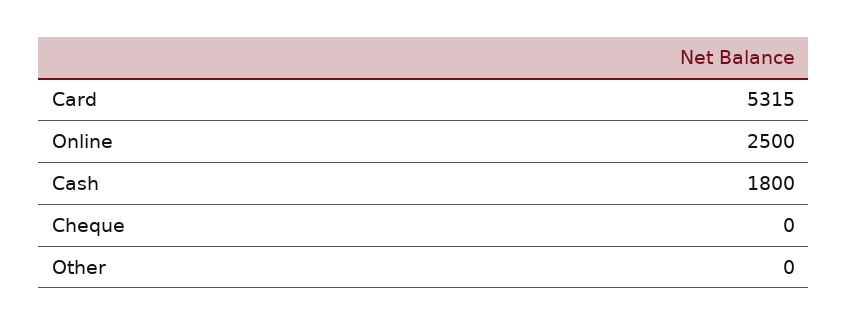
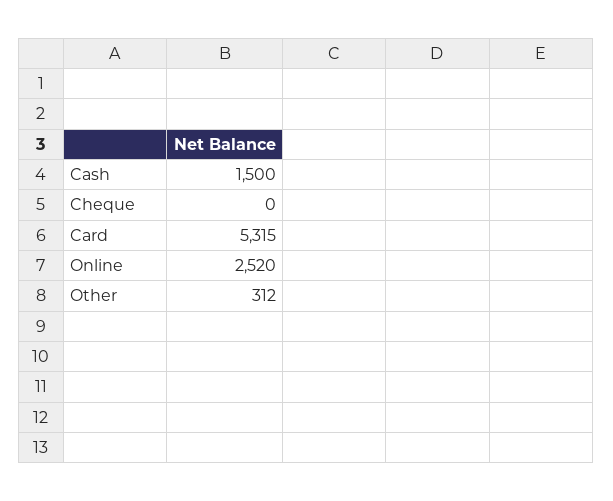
Online: 2500 -> 2520
Cash: 1800 -> 1500
Other: 0 -> 312

